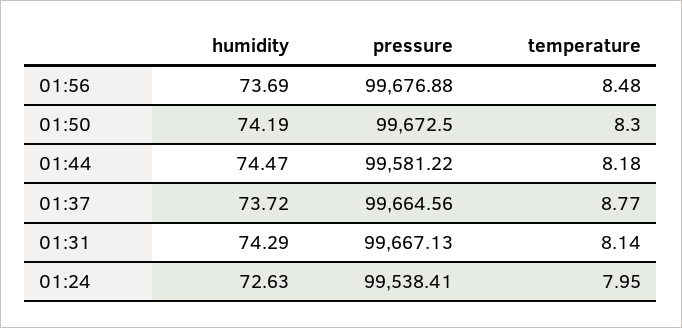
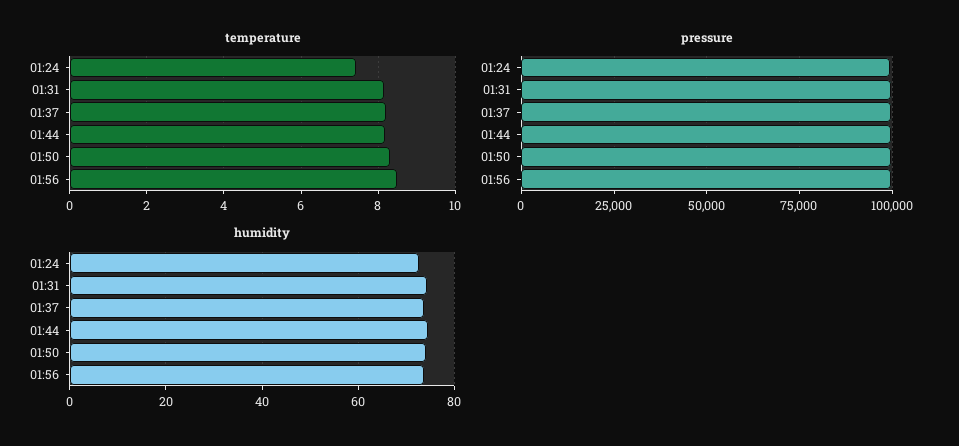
temperature, 01:37: 8.77 -> 8.2
temperature, 01:24: 7.95 -> 7.4

